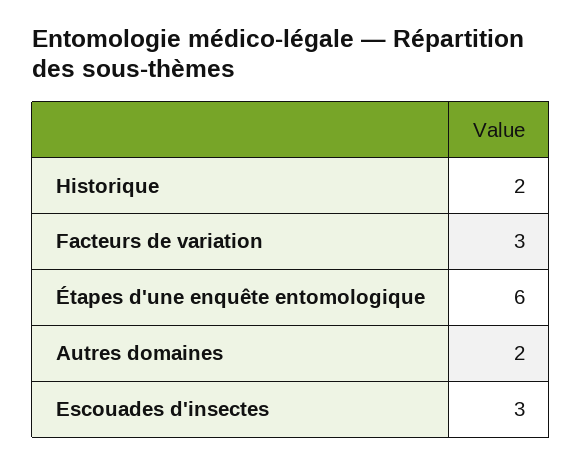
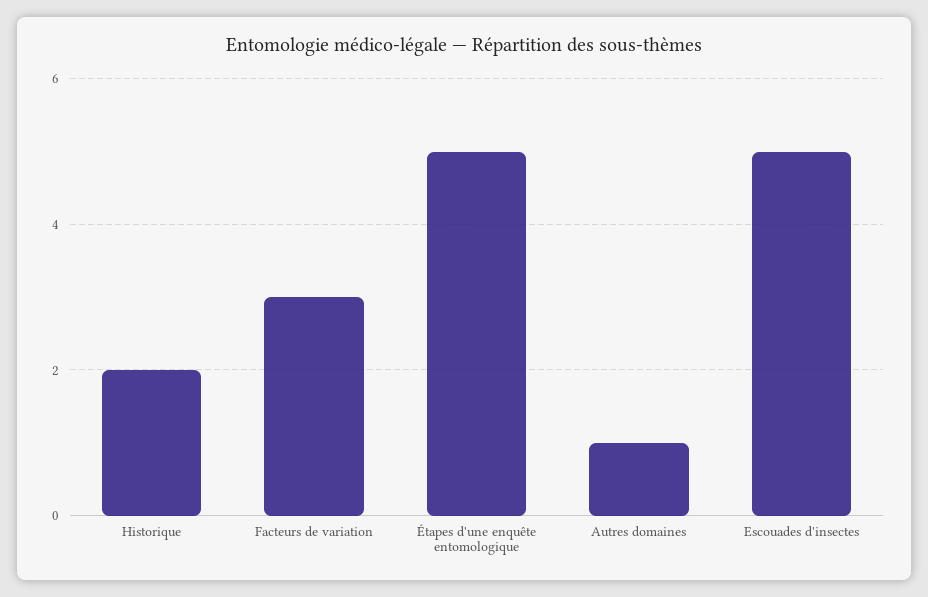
Étapes d'une enquête entomologique: 6 -> 5
Autres domaines: 2 -> 1
Escouades d'insectes: 3 -> 5

